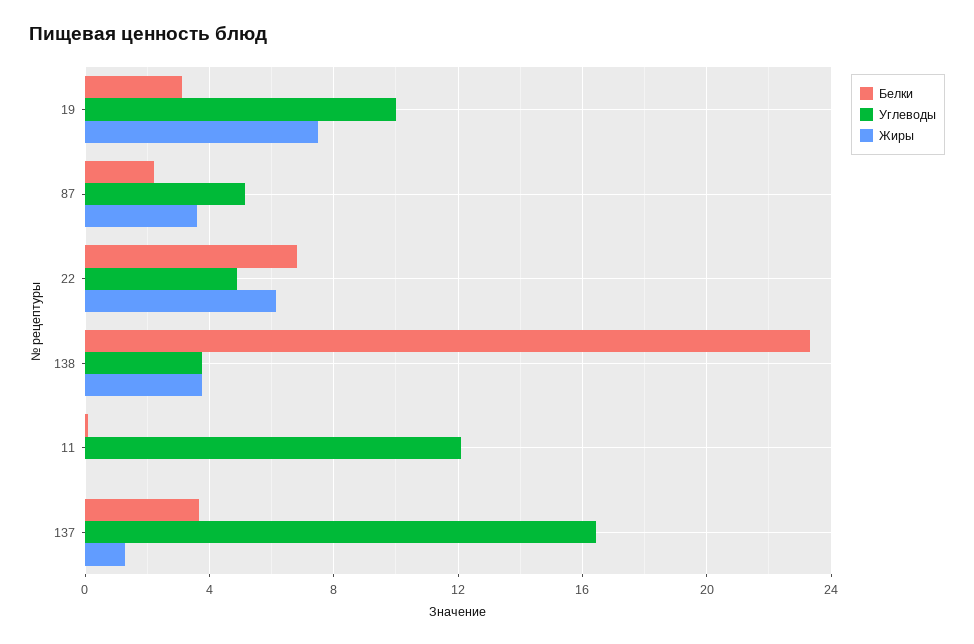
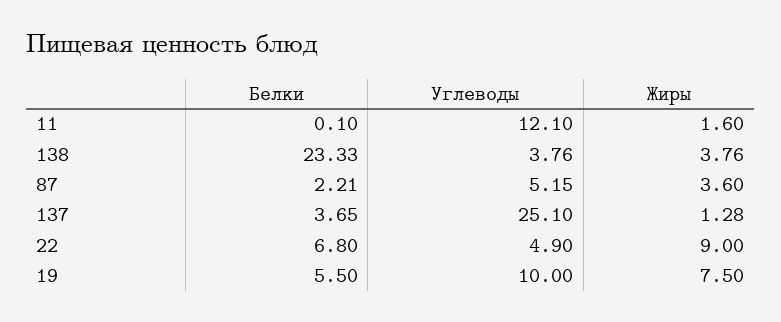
Белки, 19: 3 -> 5.5
Жиры, 22: 6 -> 9
Жиры, 11: 0 -> 1.6
Углеводы, 137: 16.5 -> 25.1

